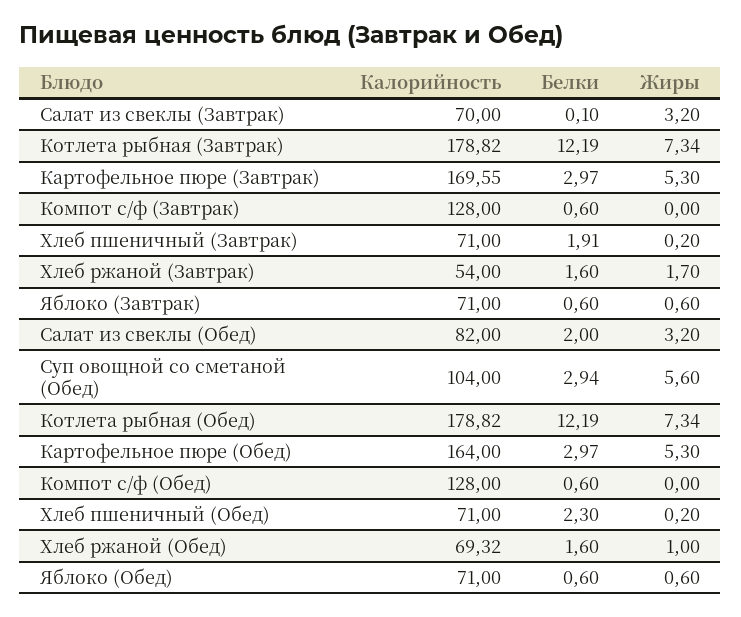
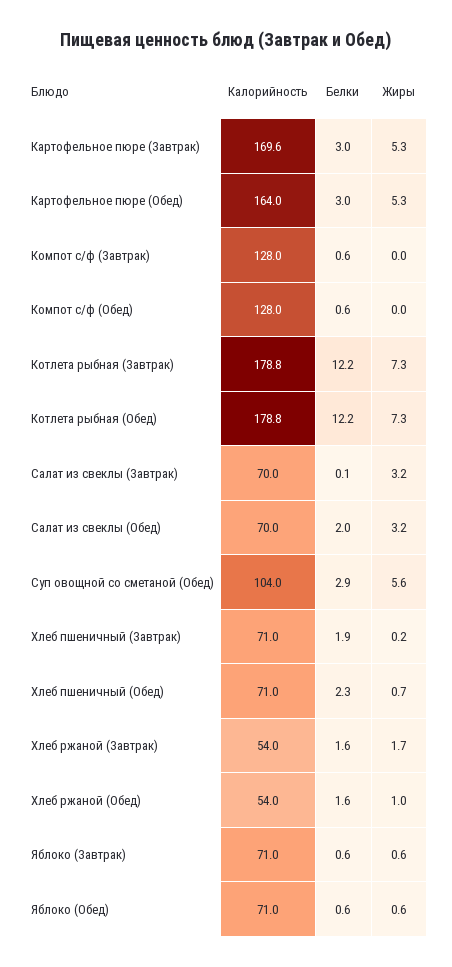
Калорийность, Салат из свеклы (Обед): 82 -> 70
Жиры, Хлеб пшеничный (Обед): 0.2 -> 0.7
Калорийность, Хлеб ржаной (Обед): 69.32 -> 54

